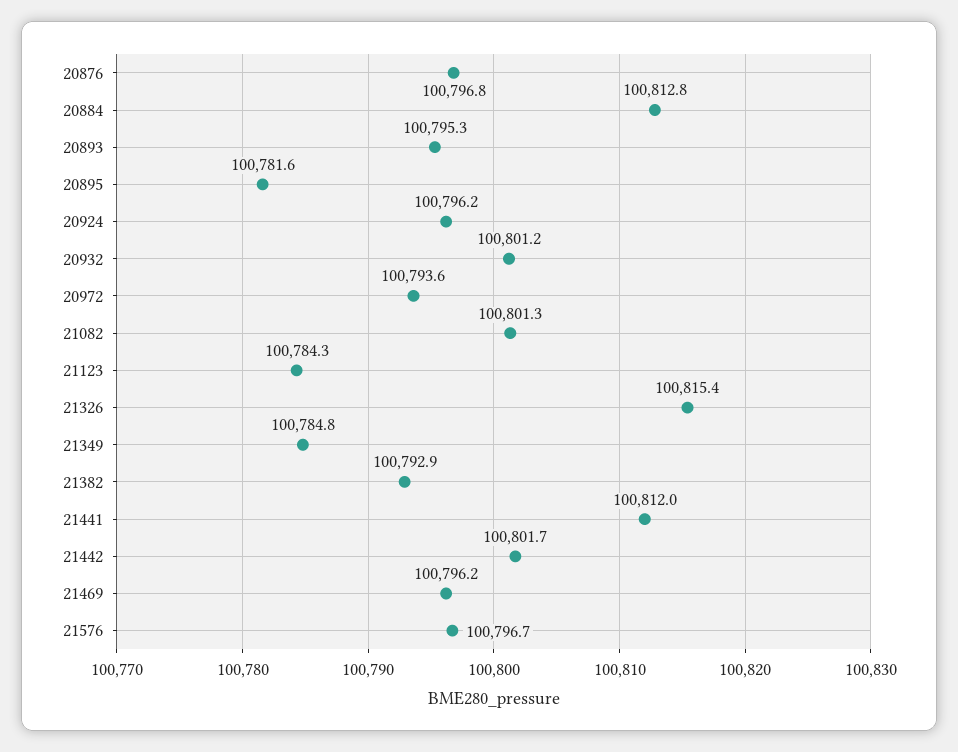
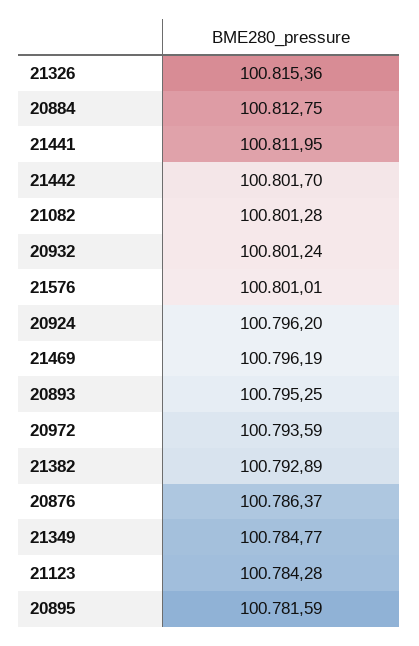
20876: 100796.8 -> 100786.37
21576: 100796.7 -> 100801.01

